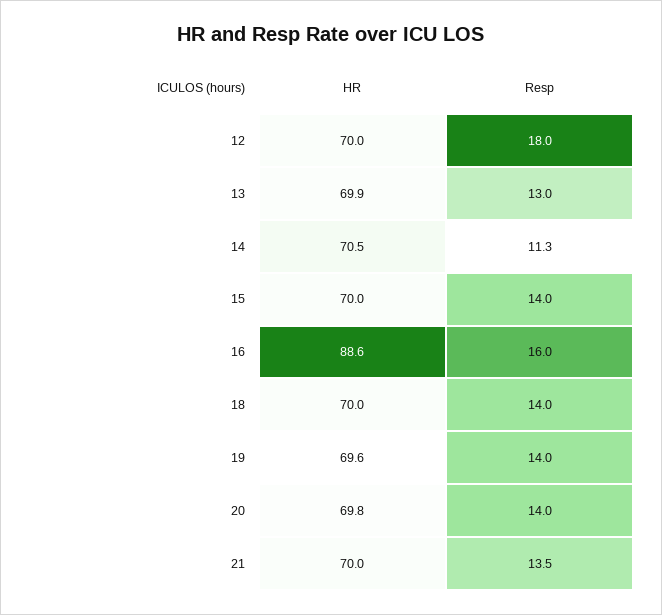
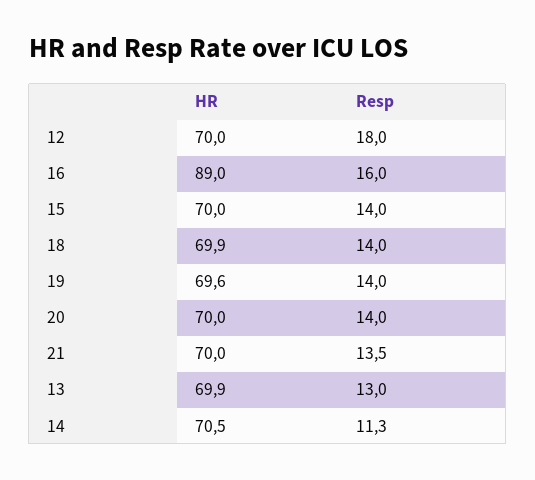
HR, 16: 88.6 -> 89
HR, 18: 70 -> 69.9
HR, 20: 69.8 -> 70

